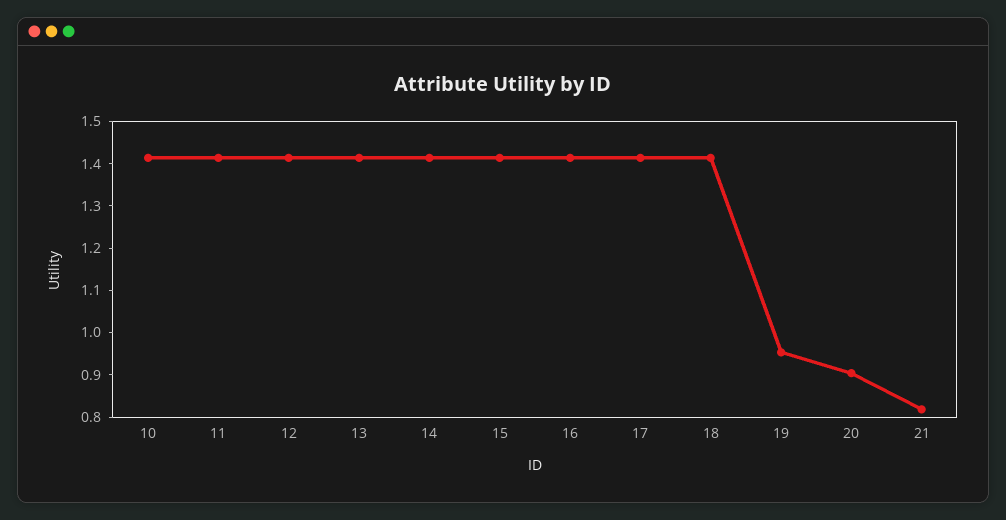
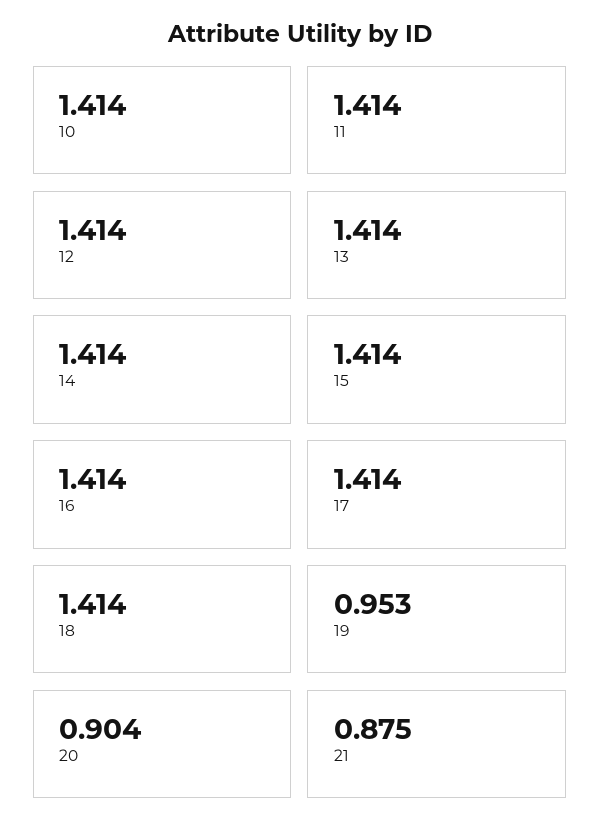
21: 0.82 -> 0.875

